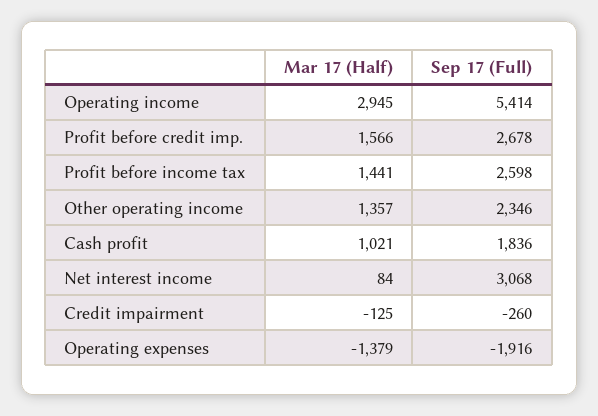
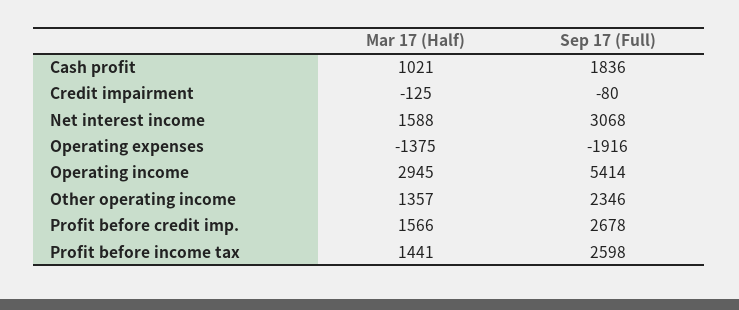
Mar 17 (Half), Net interest income: 84 -> 1588
Sep 17 (Full), Credit impairment: -260 -> -80
Mar 17 (Half), Operating expenses: -1379 -> -1375

